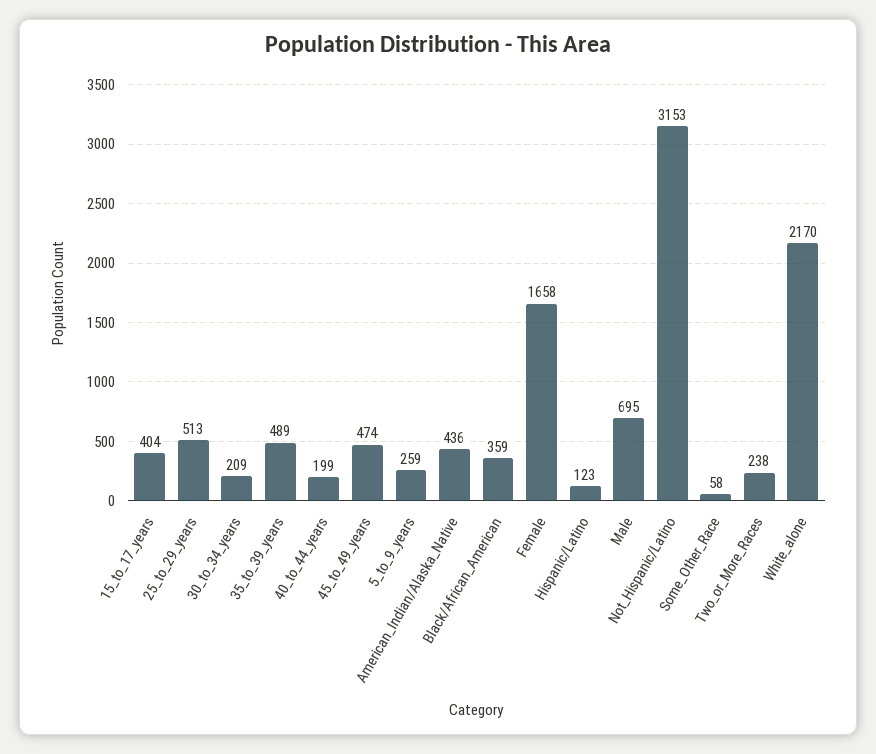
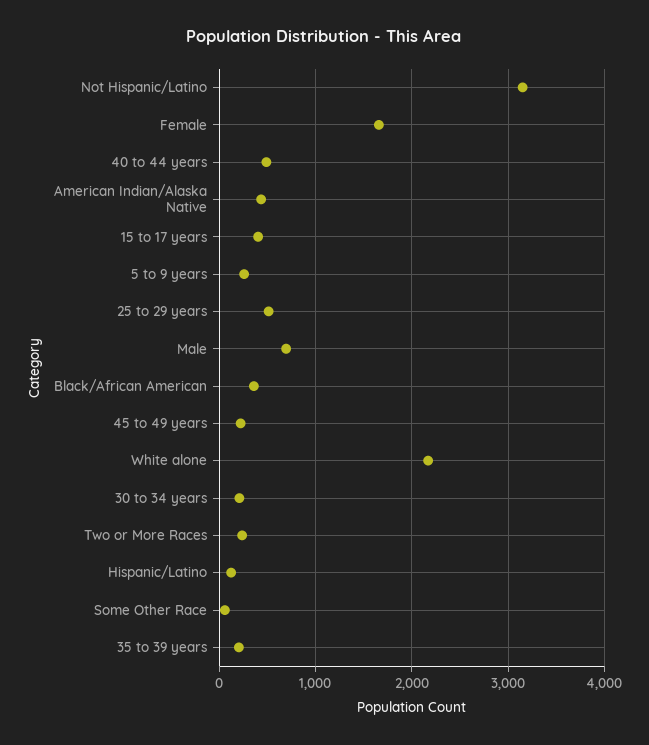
35_to_39_years: 489 -> 200
40_to_44_years: 199 -> 500
45_to_49_years: 474 -> 200

